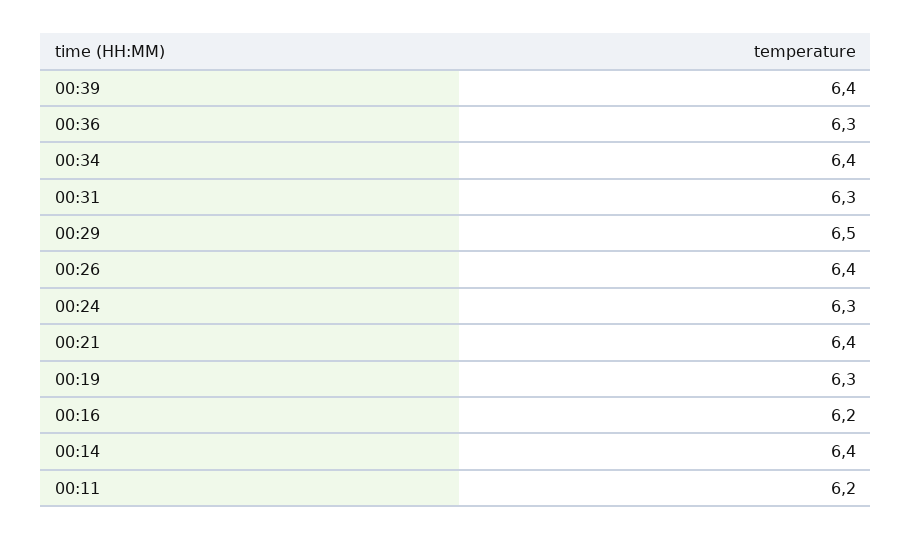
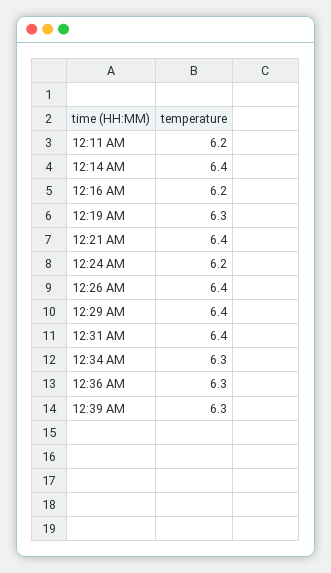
00:39: 6.4 -> 6.3
00:34: 6.4 -> 6.3
00:31: 6.3 -> 6.4
00:29: 6.5 -> 6.4
00:24: 6.3 -> 6.2

